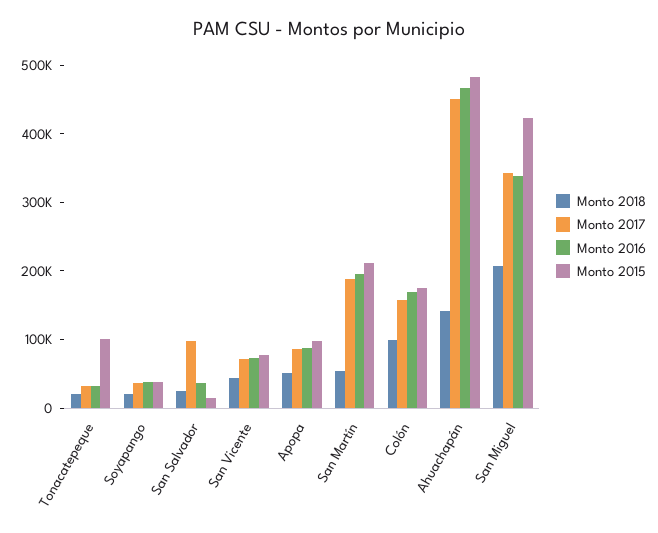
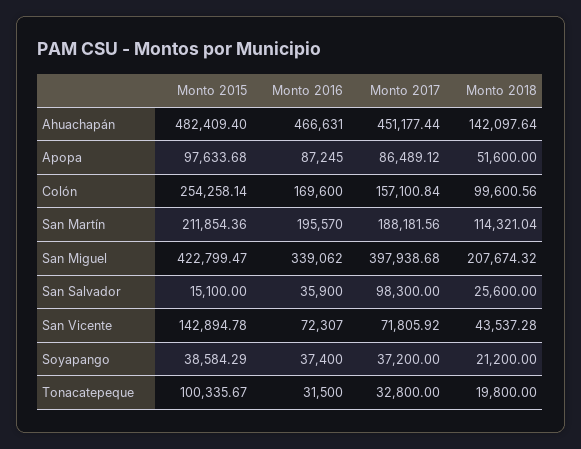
Monto 2015, San Vicente: 80000 -> 142894.78
Monto 2018, San Martín: 60000 -> 114321.04
Monto 2015, Colón: 180000 -> 254258.14
Monto 2017, San Miguel: 340000 -> 397938.68

